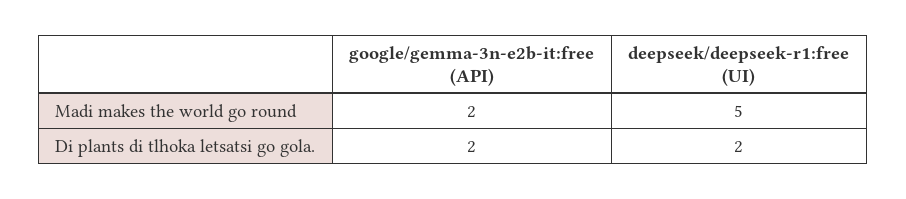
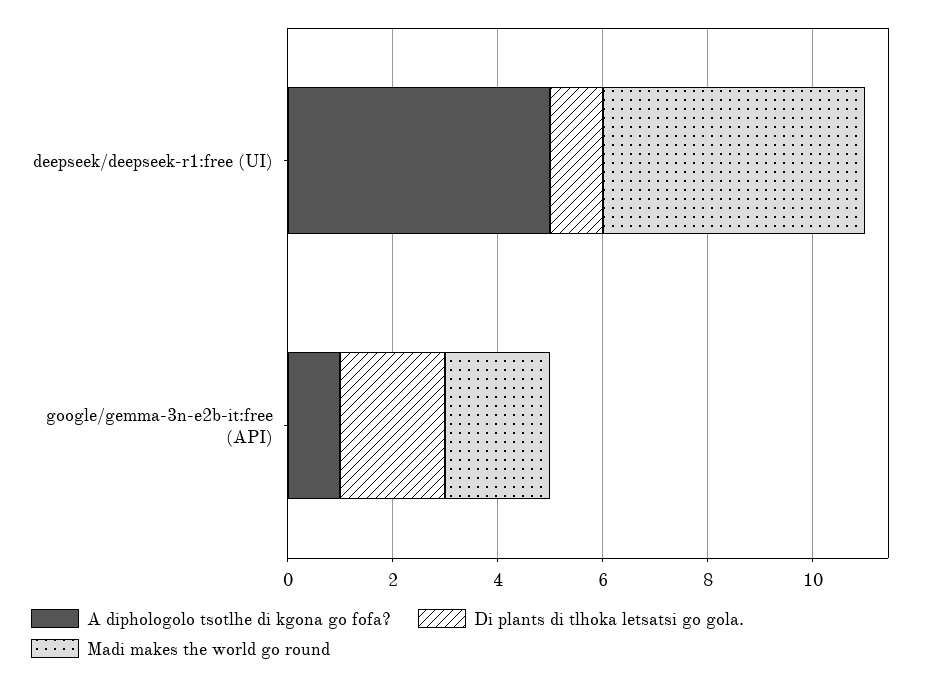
Di plants di tlhoka letsatsi go gola., deepseek/deepseek-r1:free (UI): 2 -> 1
A diphologolo tsotlhe di kgona go fofa?, deepseek/deepseek-r1:free (UI): none -> 5
A diphologolo tsotlhe di kgona go fofa?, google/gemma-3n-e2b-it:free (API): none -> 1

